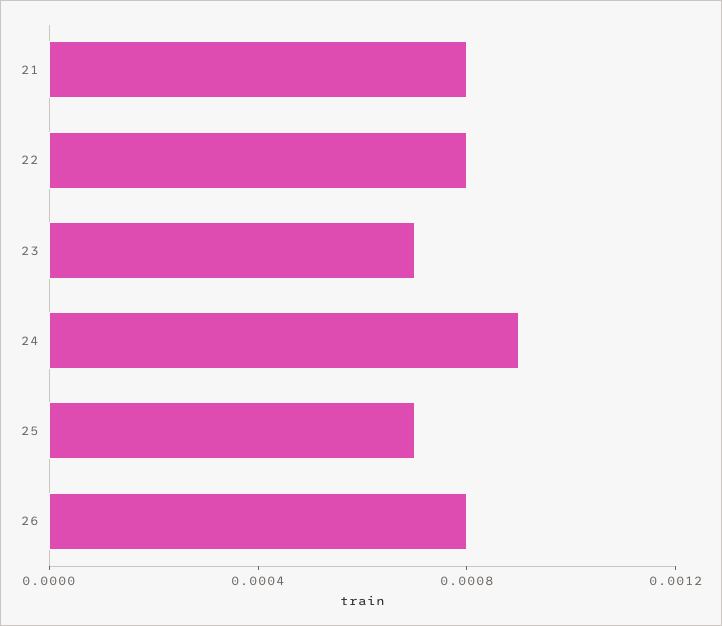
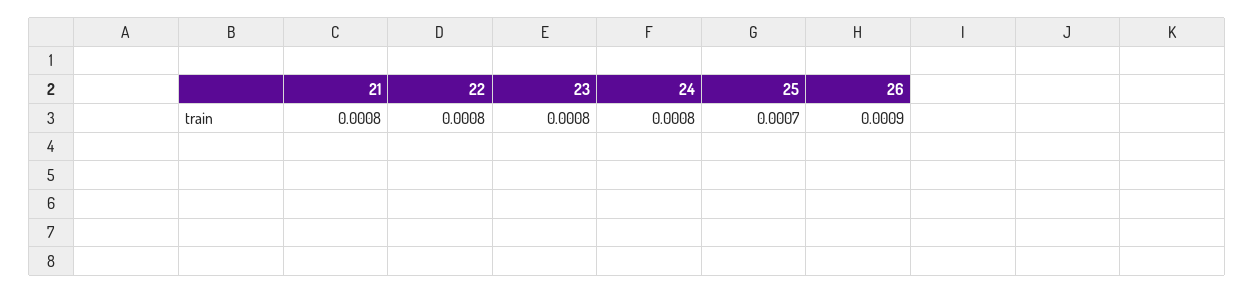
23: 0.0007 -> 0.0008
24: 0.0009 -> 0.0008
26: 0.0008 -> 0.0009

